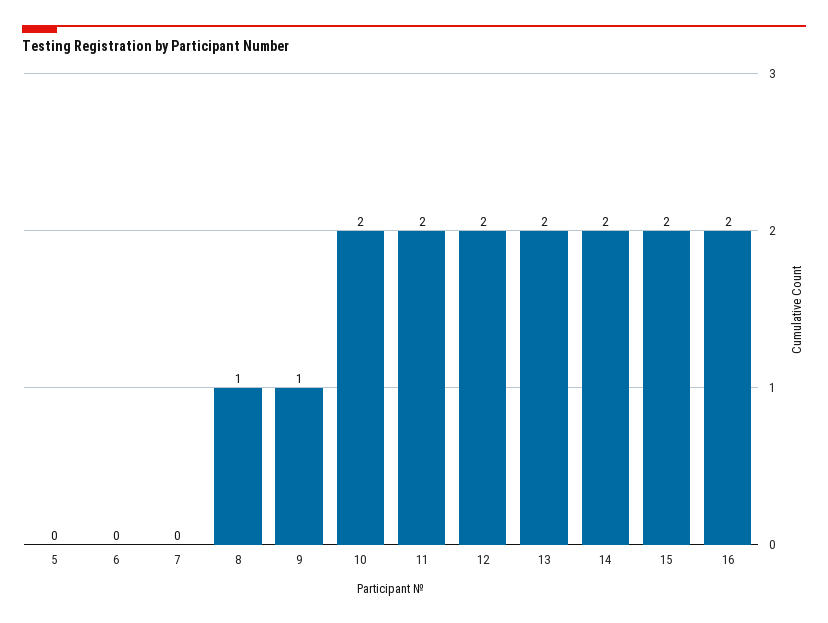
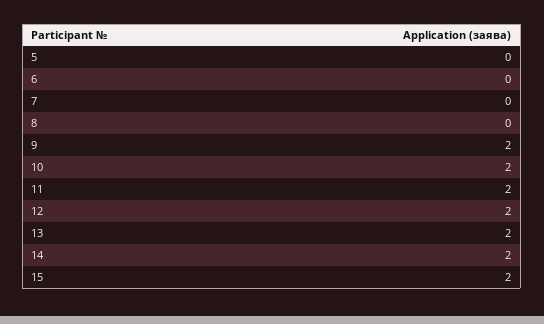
8: 1 -> 0
9: 1 -> 2
16: 2 -> none

